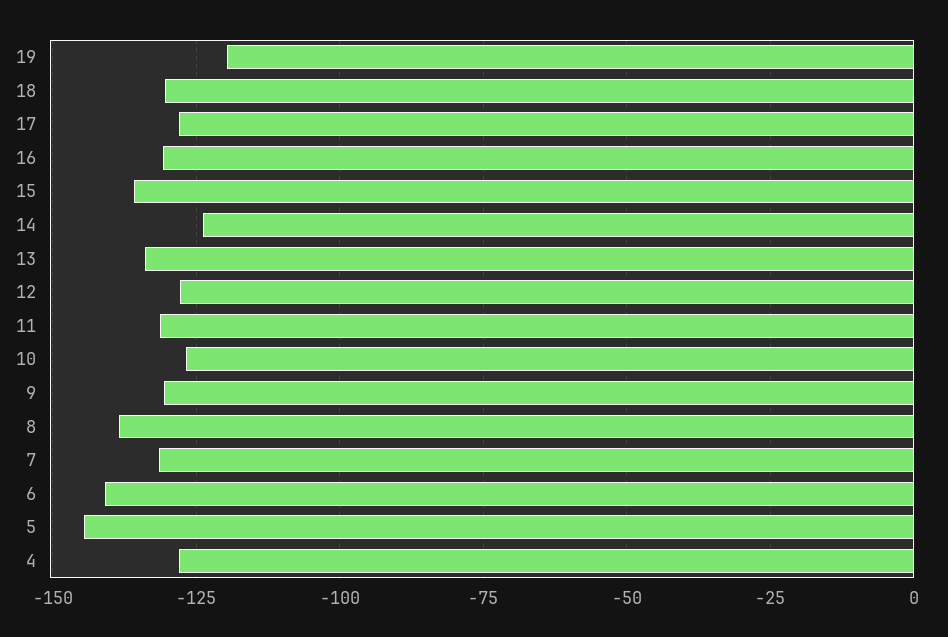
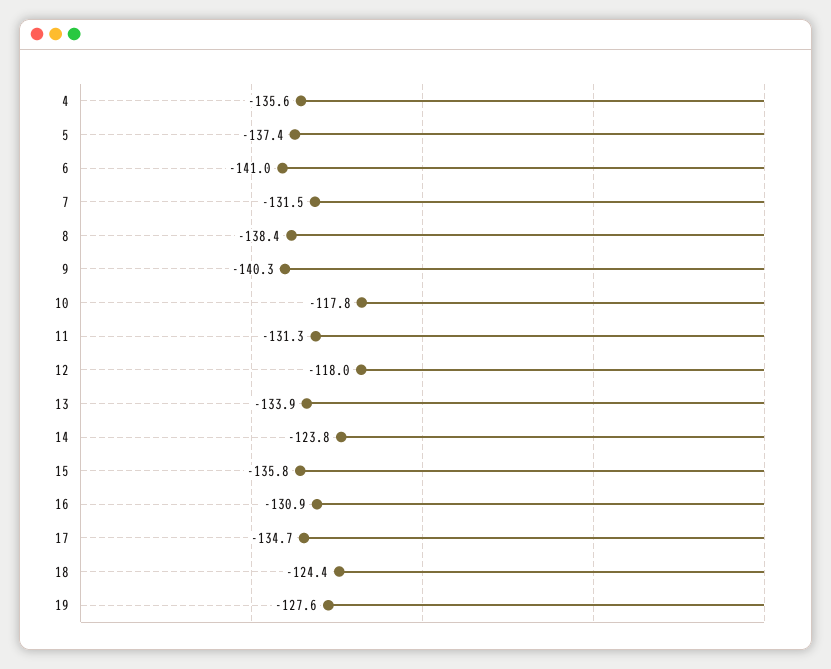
19: -120 -> -127.6
18: -130 -> -124.4
17: -127.5 -> -134.7
12: -127.5 -> -118
10: -127.5 -> -117.8
9: -130 -> -140.3
5: -145 -> -137.4
4: -127.5 -> -135.6

